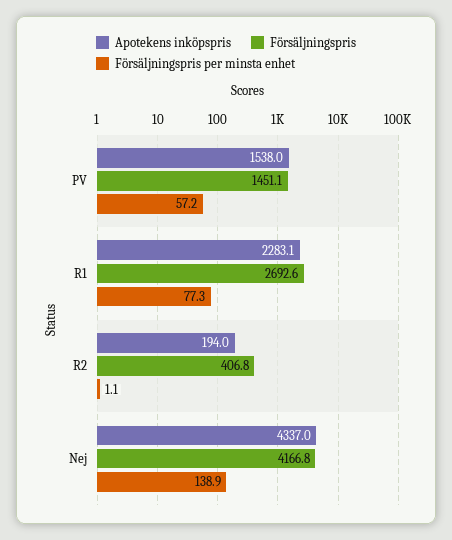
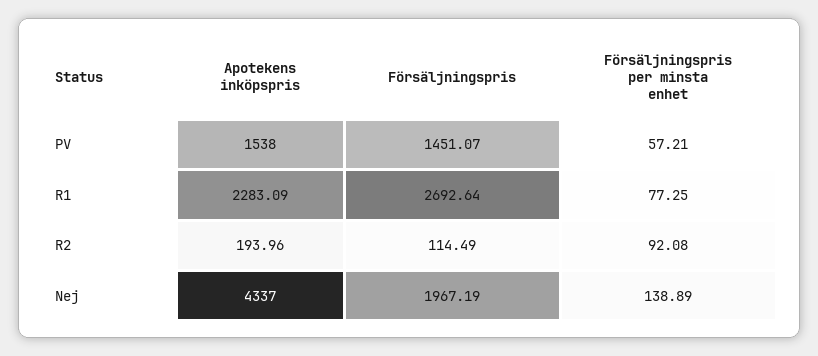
Försäljningspris, R2: 406.8 -> 114.49
Försäljningspris per minsta enhet, R2: 1.1 -> 92.08
Försäljningspris, Nej: 4166.8 -> 1967.19

